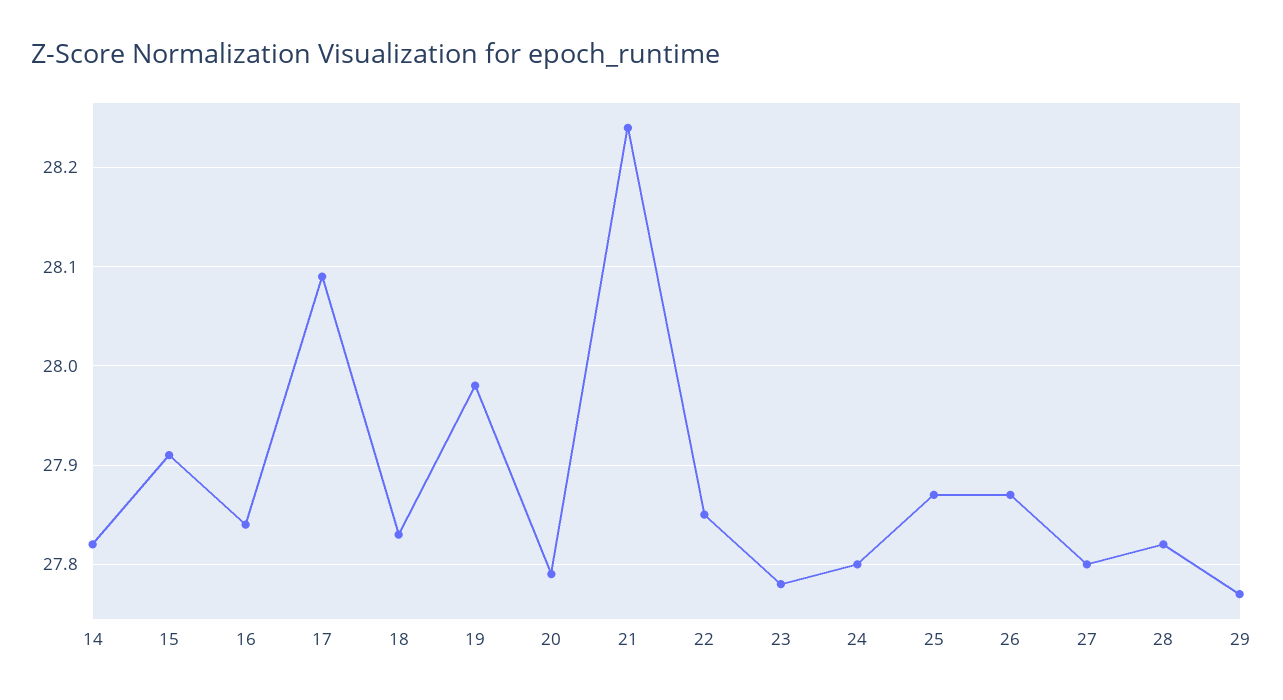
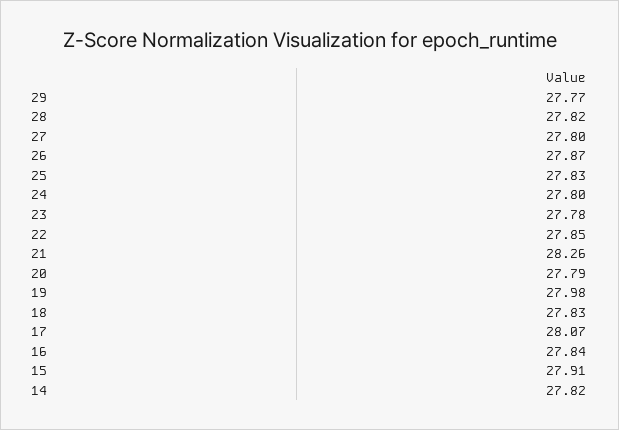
17: 28.09 -> 28.07
21: 28.24 -> 28.26
25: 27.87 -> 27.83

